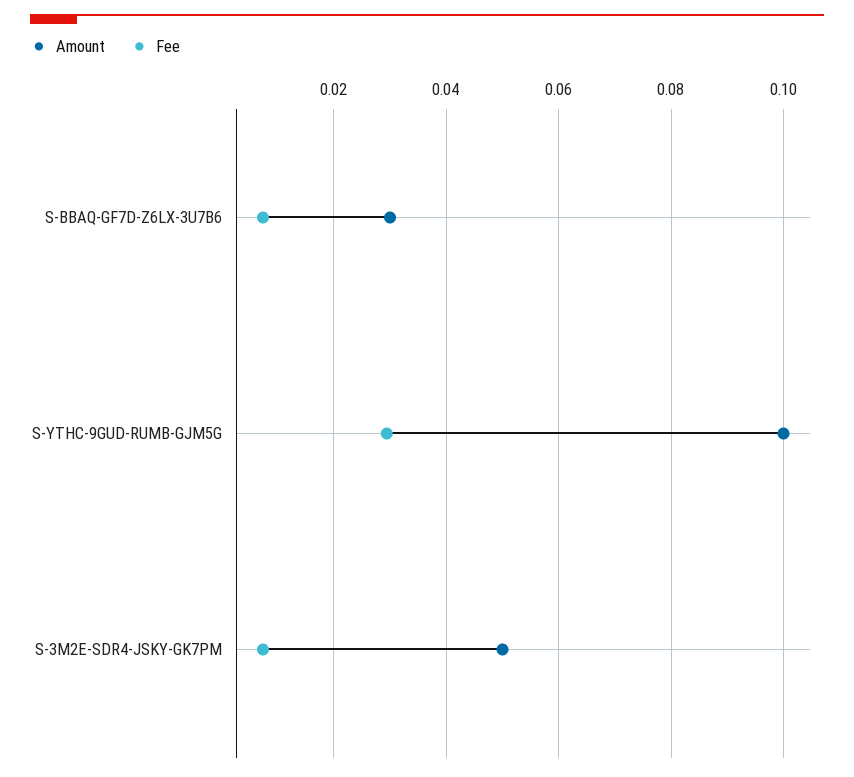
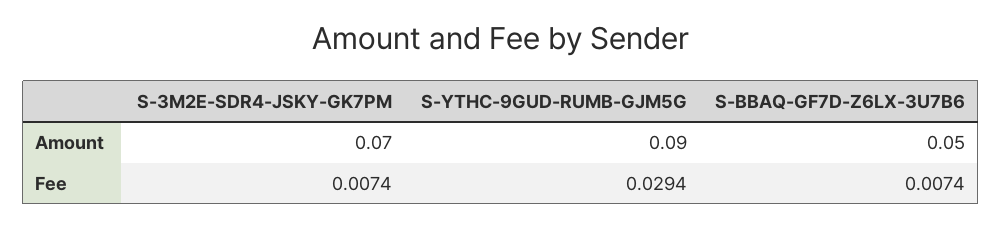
Amount, S-BBAQ-GF7D-Z6LX-3U7B6: 0.03 -> 0.05
Amount, S-YTHC-9GUD-RUMB-GJM5G: 0.1 -> 0.09
Amount, S-3M2E-SDR4-JSKY-GK7PM: 0.05 -> 0.07

